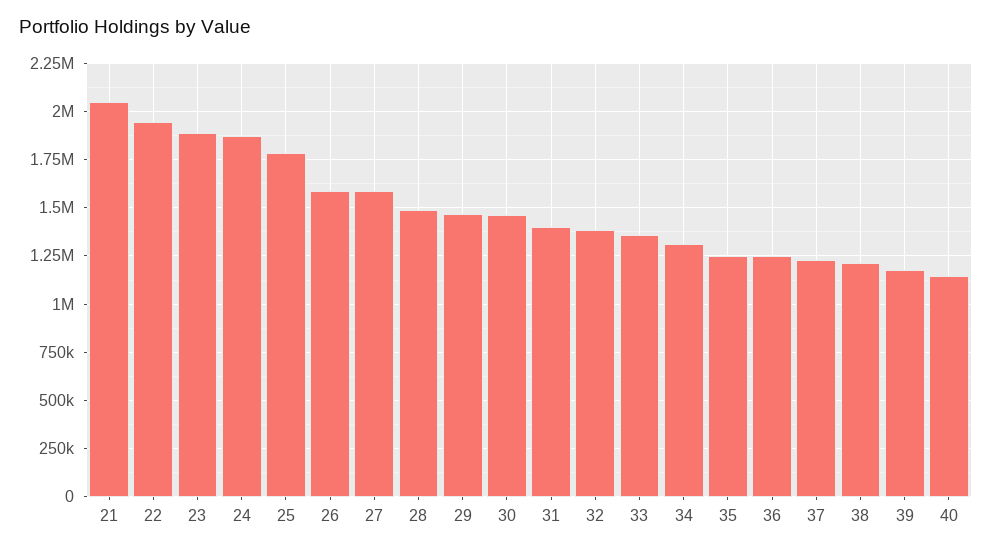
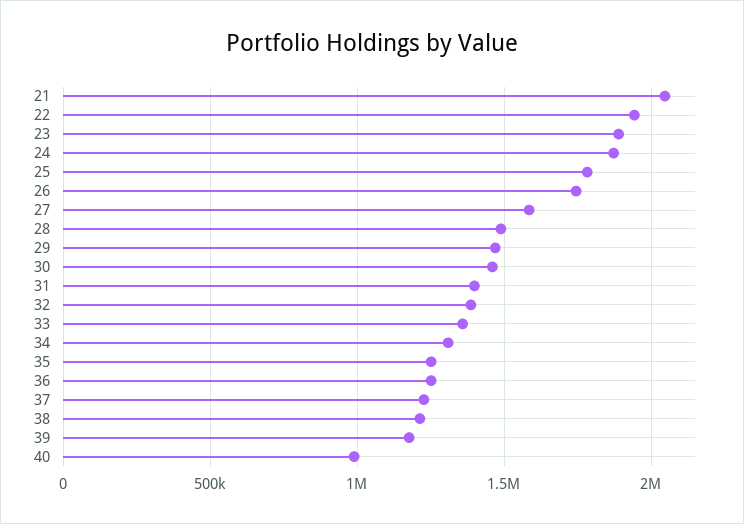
26: 1600000 -> 1750000
40: 1150000 -> 1000000

